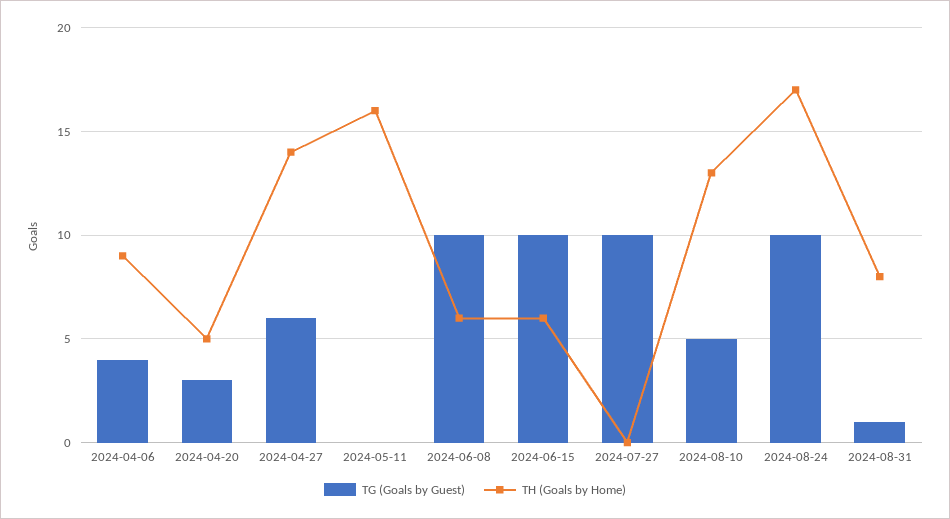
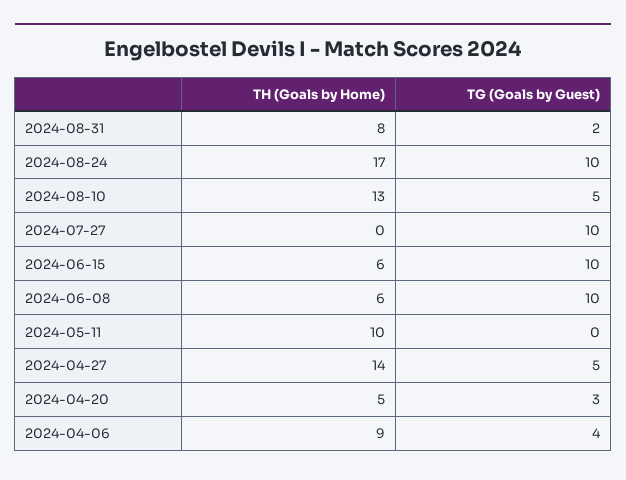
TG (Goals by Guest), 2024-04-27: 6 -> 5
TH (Goals by Home), 2024-05-11: 16 -> 10
TG (Goals by Guest), 2024-08-31: 1 -> 2

